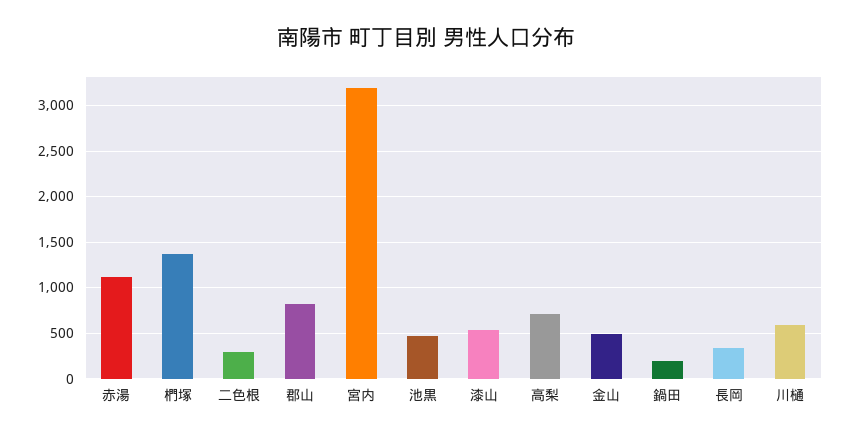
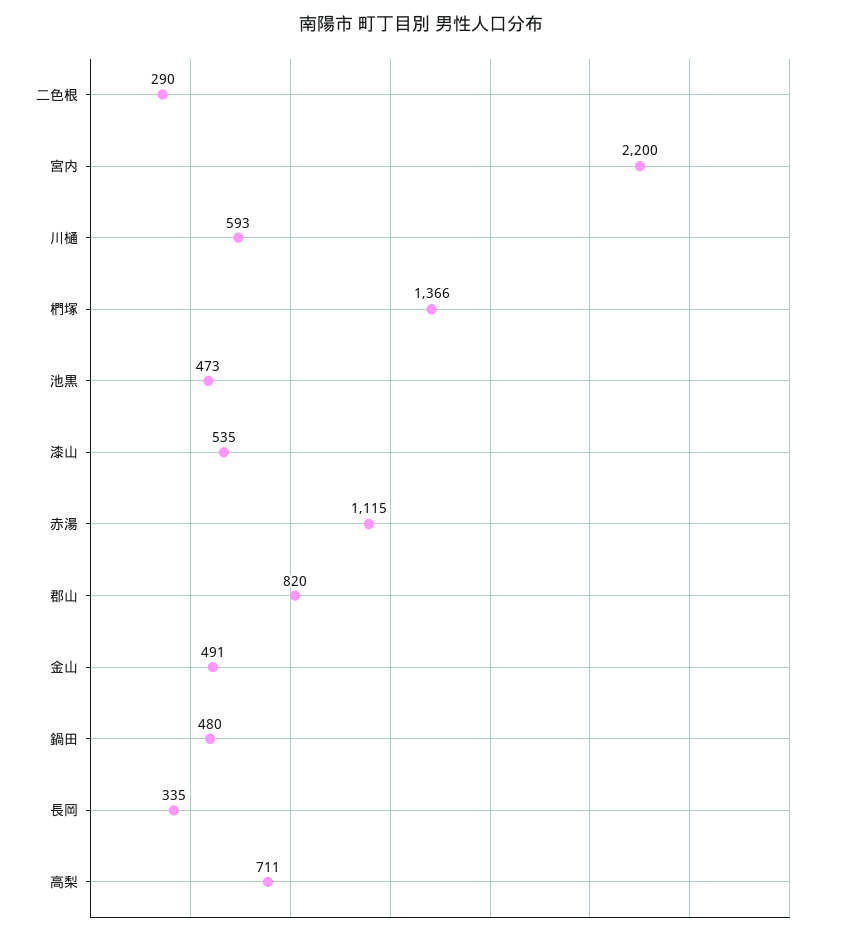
宮内: 3200 -> 2200
鍋田: 200 -> 480

